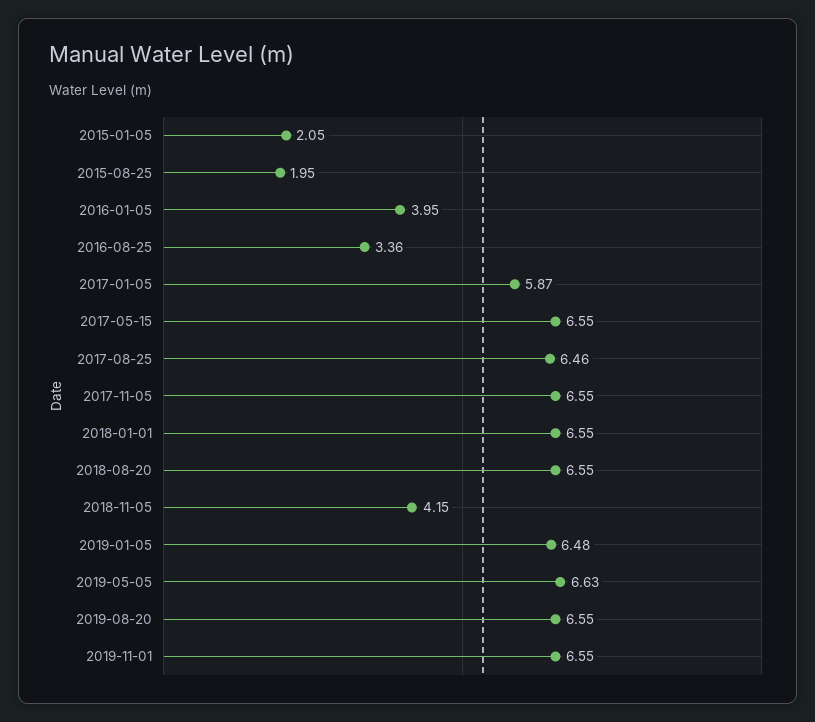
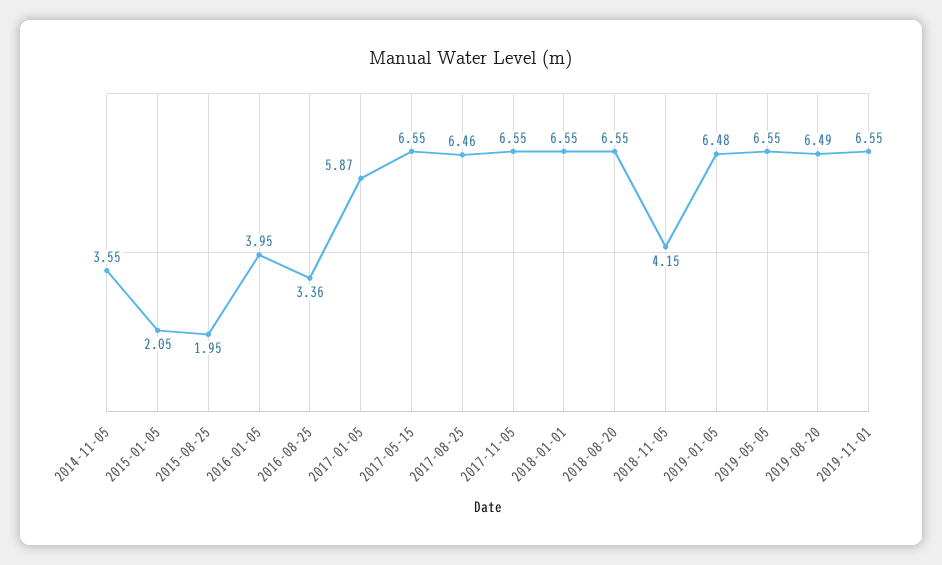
2019-05-05: 6.63 -> 6.55
2019-08-20: 6.55 -> 6.49
2014-11-05: none -> 3.55

